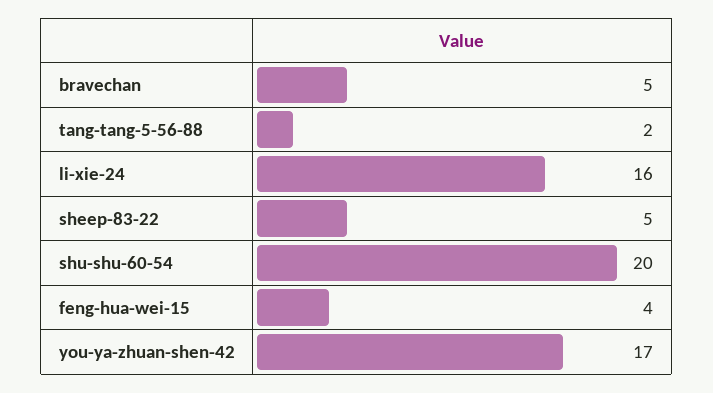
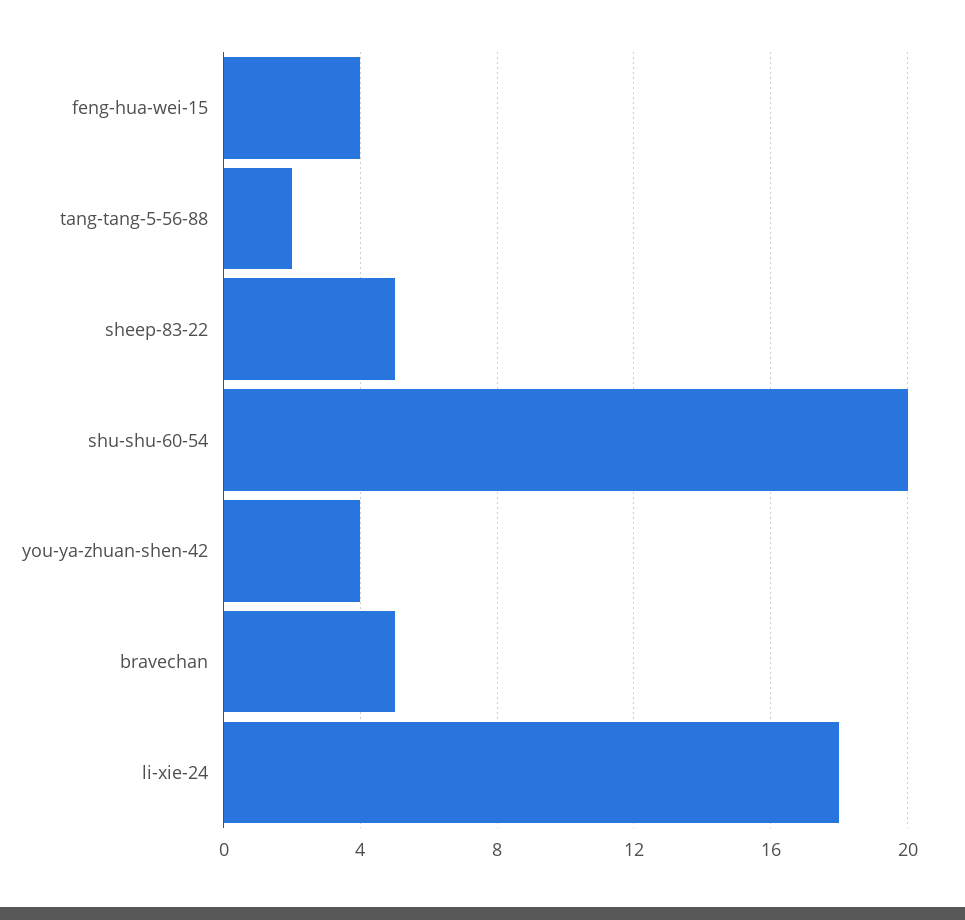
li-xie-24: 16 -> 18
you-ya-zhuan-shen-42: 17 -> 4

